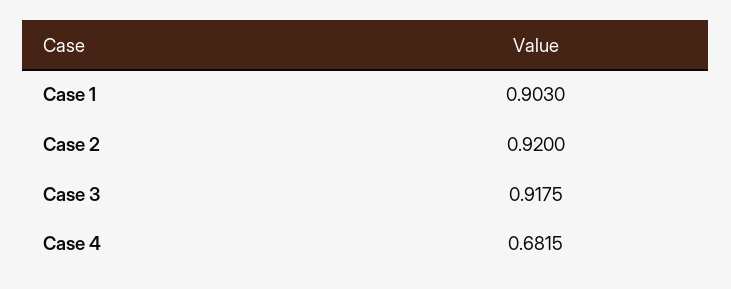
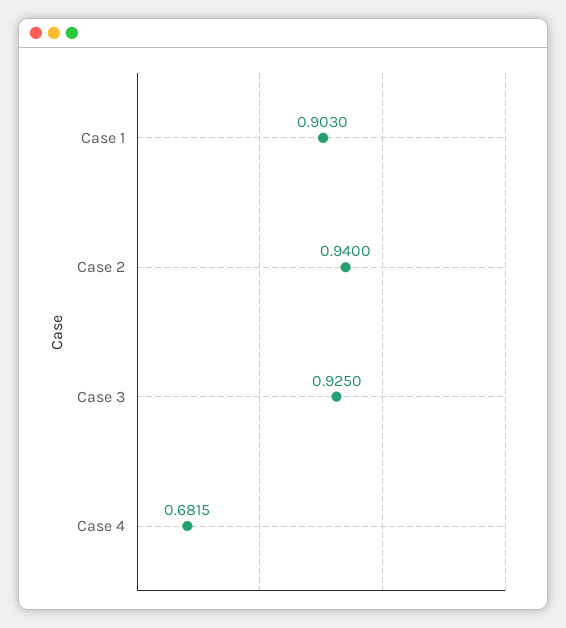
Case 2: 0.92 -> 0.94
Case 3: 0.9175 -> 0.925

